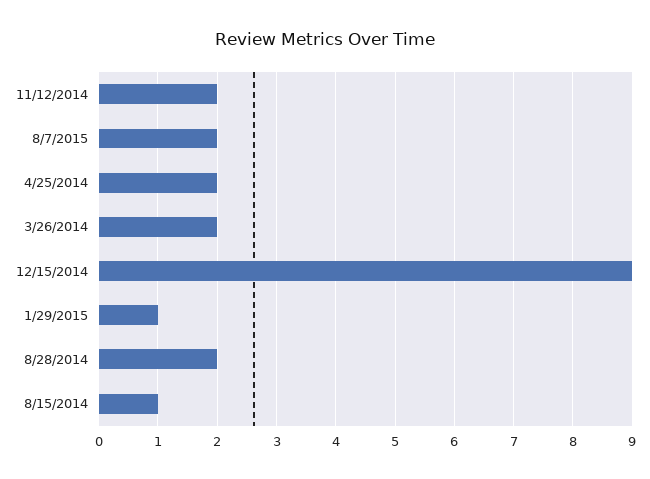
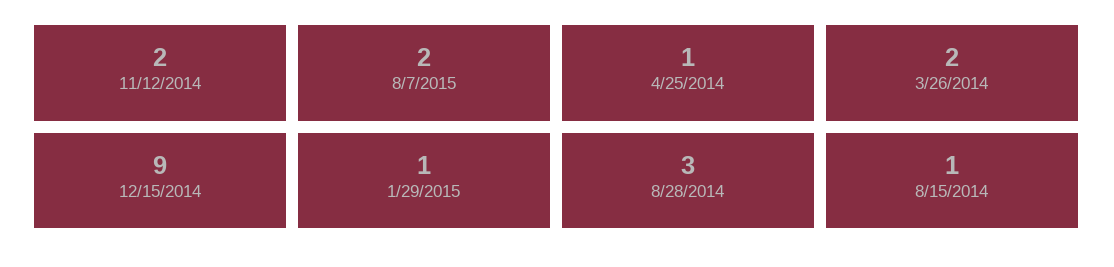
4/25/2014: 2 -> 1
8/28/2014: 2 -> 3

